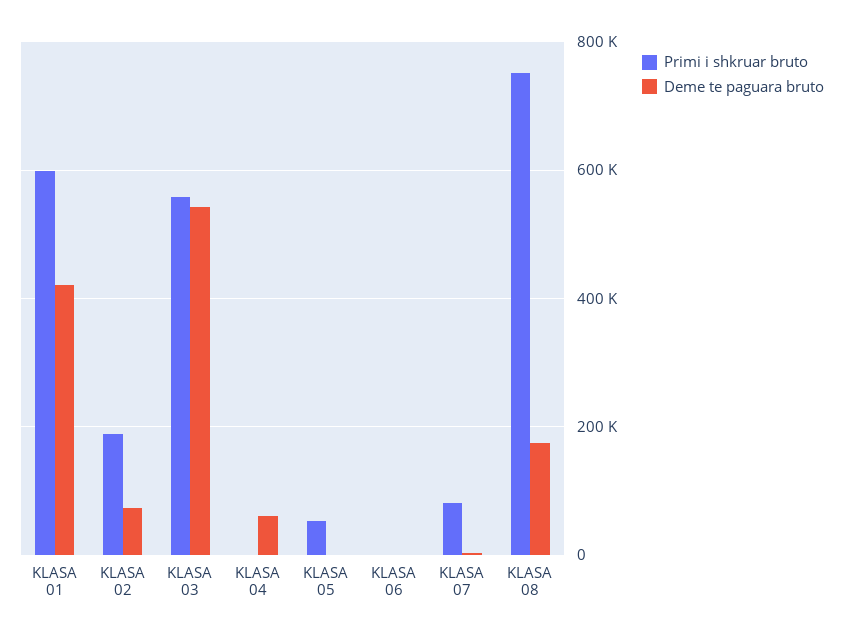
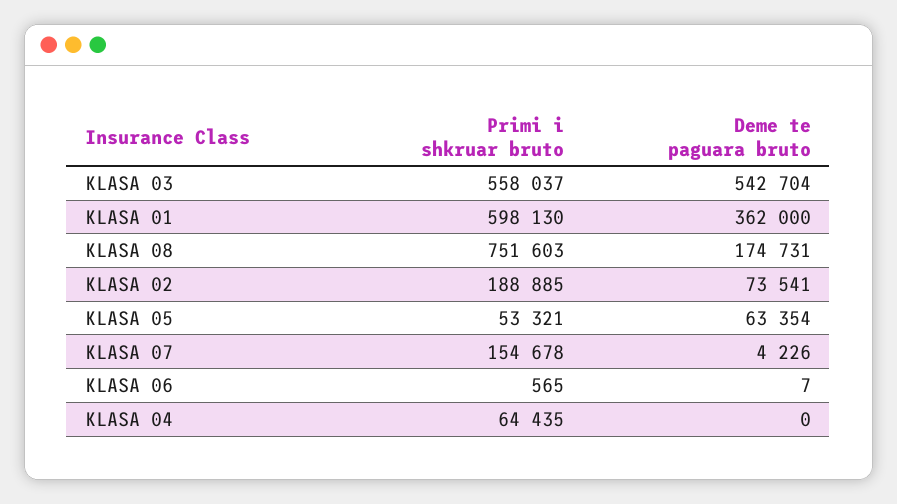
Deme te paguara bruto, KLASA 01: 420000 -> 362000
Primi i shkruar bruto, KLASA 04: 0 -> 64435
Deme te paguara bruto, KLASA 04: 60000 -> 0
Deme te paguara bruto, KLASA 05: 0 -> 63354
Primi i shkruar bruto, KLASA 07: 80000 -> 154678

